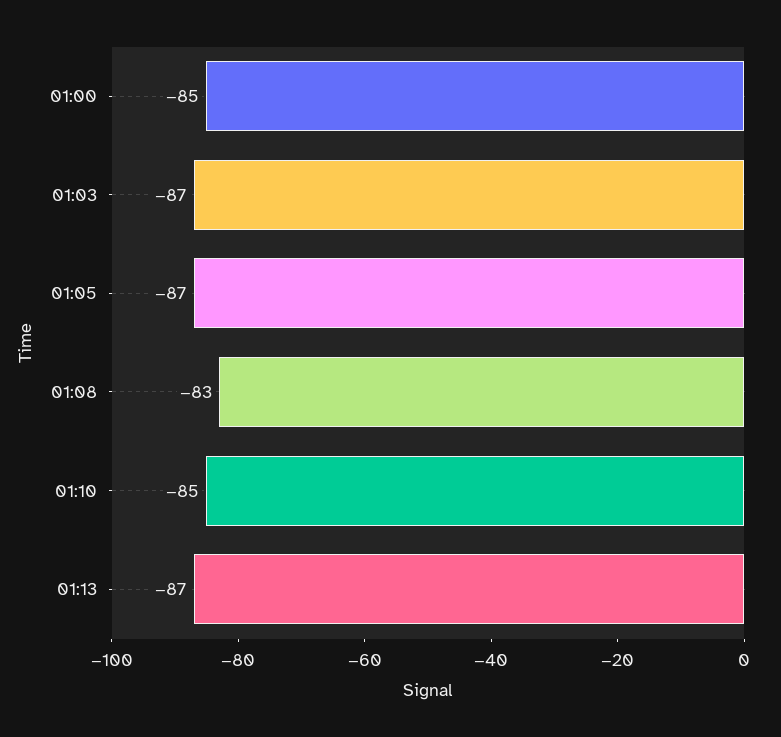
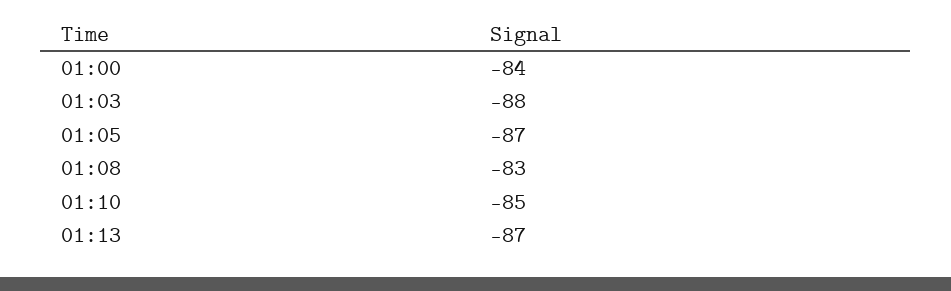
01:00: -85 -> -84
01:03: -87 -> -88

